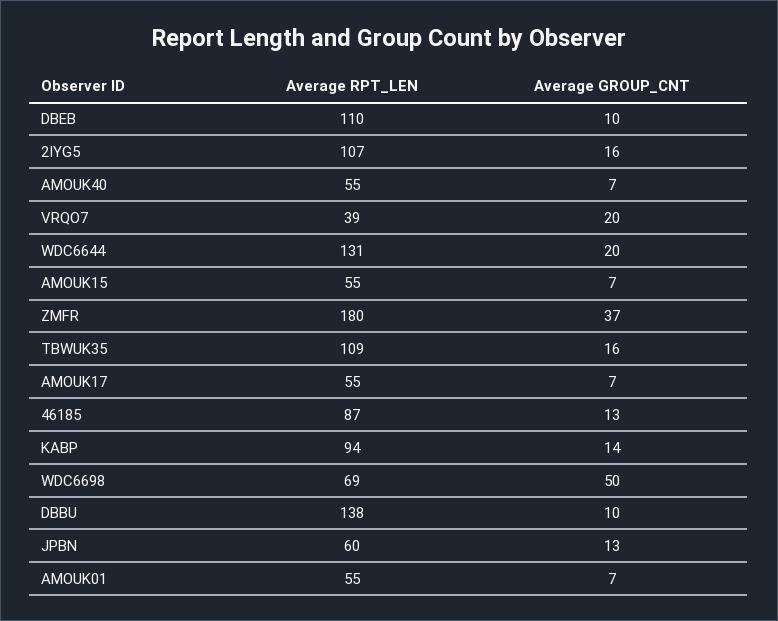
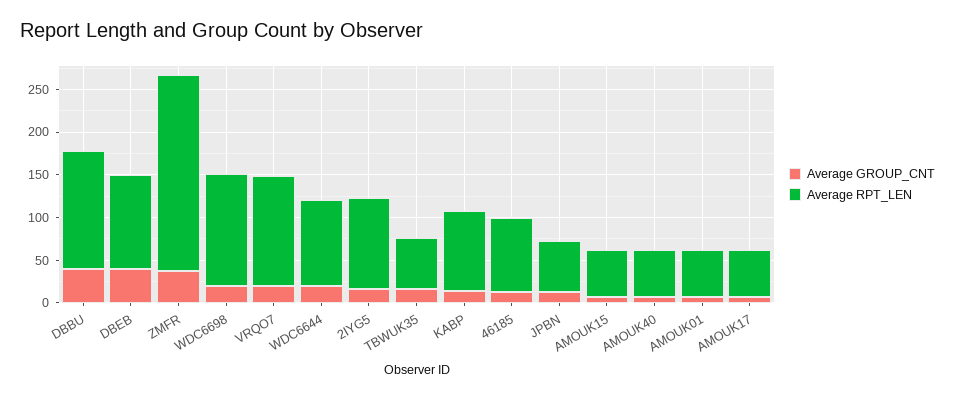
Average GROUP_CNT, DBEB: 10 -> 40
Average RPT_LEN, VRQO7: 39 -> 130
Average RPT_LEN, WDC6644: 131 -> 100
Average RPT_LEN, ZMFR: 180 -> 230
Average RPT_LEN, TBWUK35: 109 -> 60
Average RPT_LEN, WDC6698: 69 -> 130
Average GROUP_CNT, WDC6698: 50 -> 20
Average GROUP_CNT, DBBU: 10 -> 40

